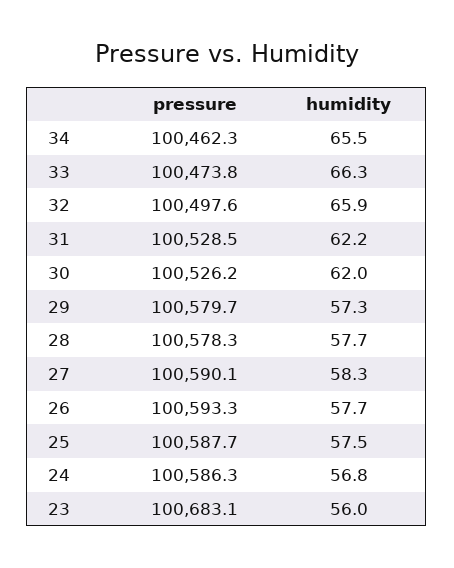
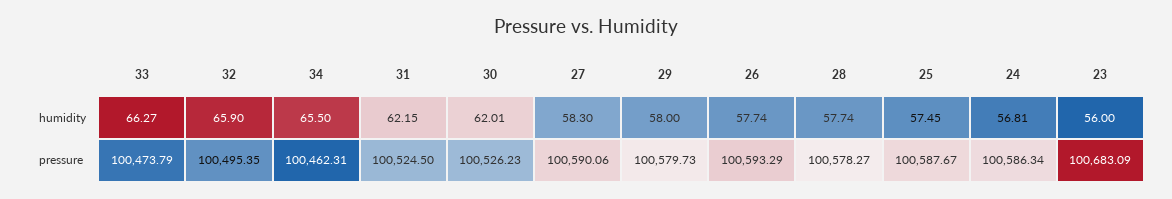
pressure, 32: 100497.6 -> 100495.35
pressure, 31: 100528.5 -> 100524.5
humidity, 29: 57.3 -> 58

